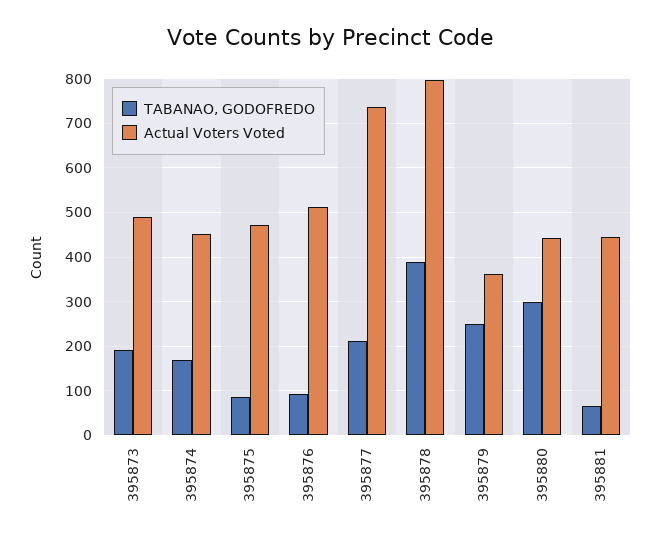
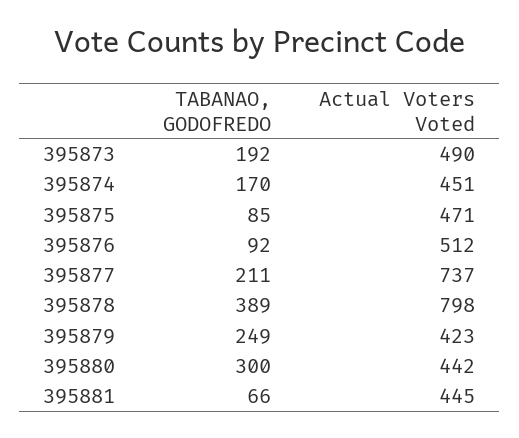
Actual Voters Voted, 395879: 360 -> 423

